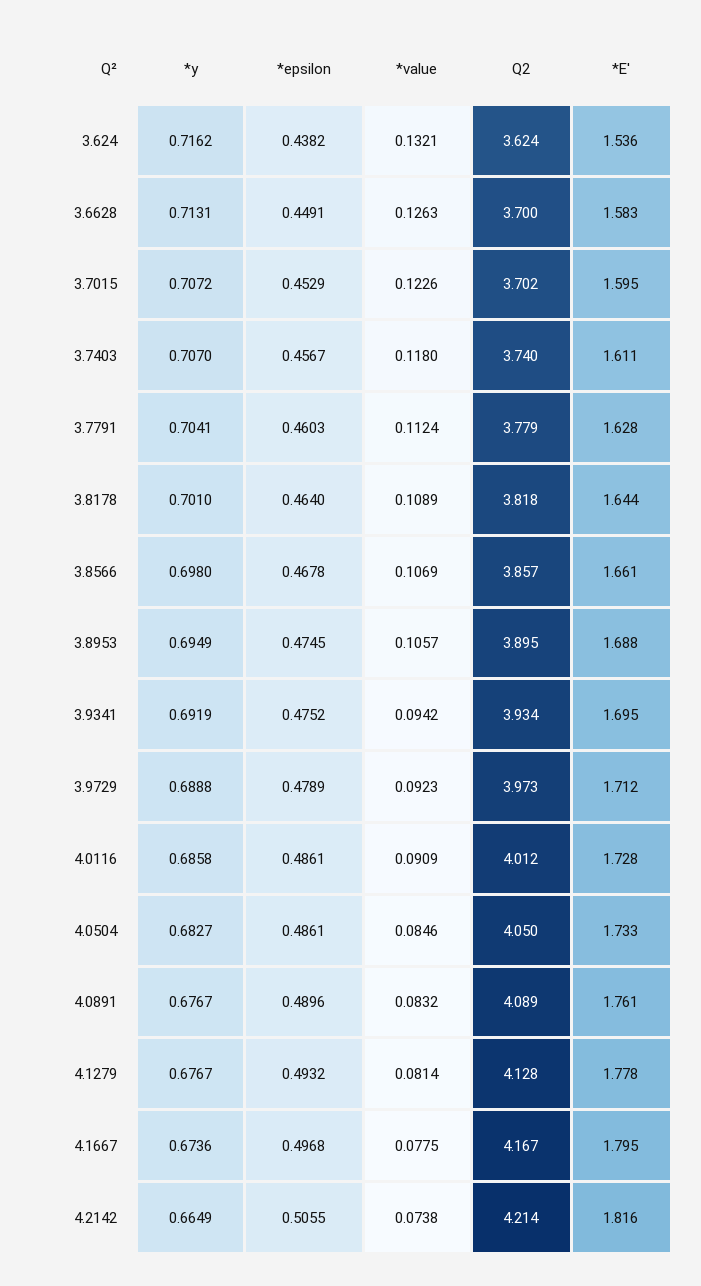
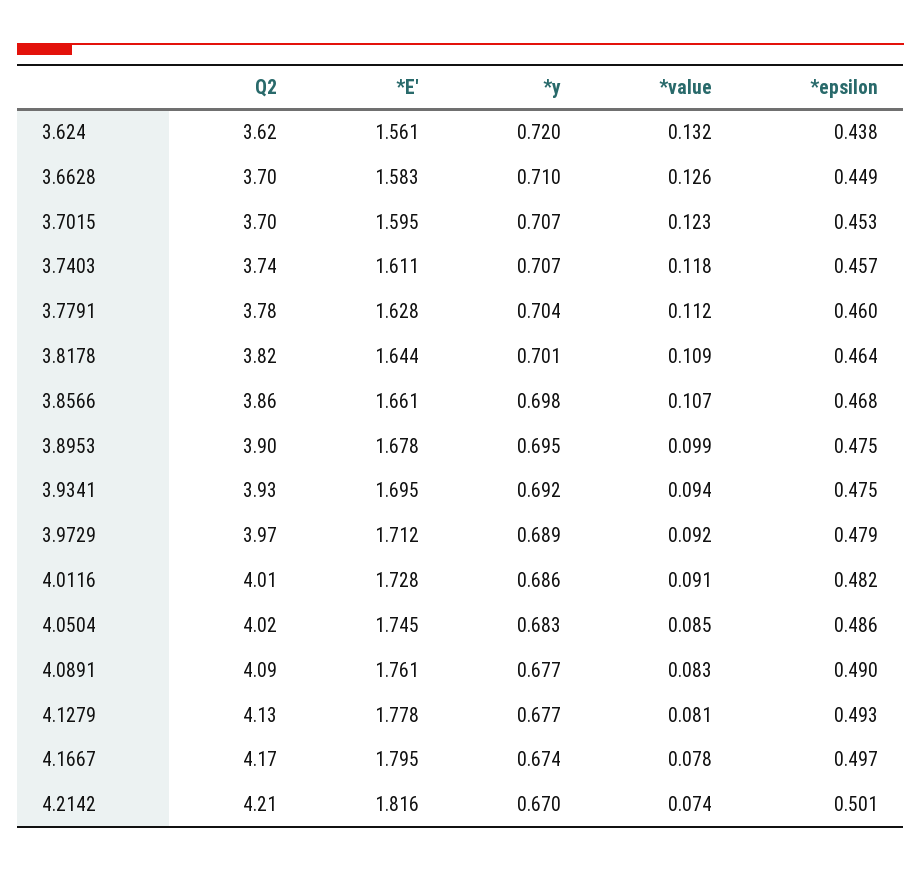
*y, 3.624: 0.7162 -> 0.72
*E', 3.624: 1.536 -> 1.561
*y, 3.6628: 0.7131 -> 0.71
*value, 3.8953: 0.1057 -> 0.099
*E', 3.8953: 1.688 -> 1.678
*epsilon, 4.0116: 0.4861 -> 0.482
Q2, 4.0504: 4.05 -> 4.02
*E', 4.0504: 1.733 -> 1.745
*y, 4.2142: 0.6649 -> 0.67
*epsilon, 4.2142: 0.5055 -> 0.501

